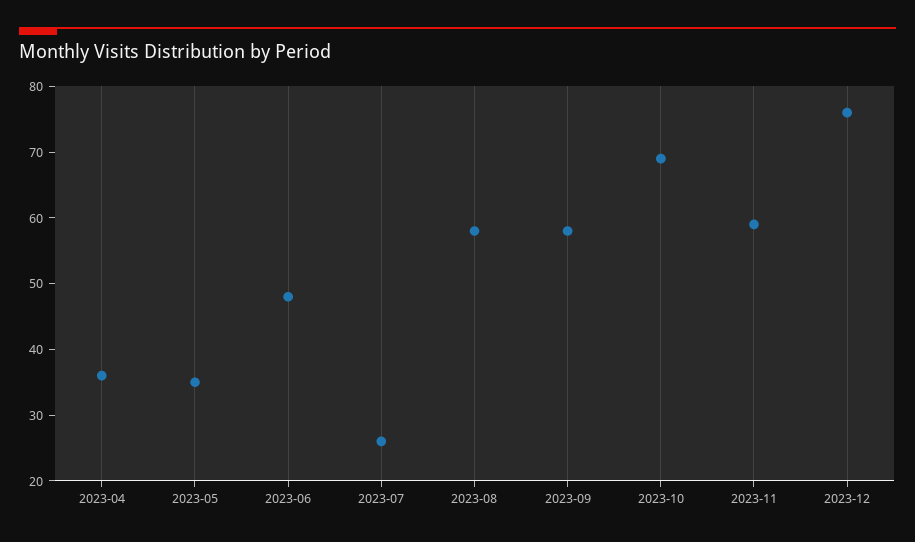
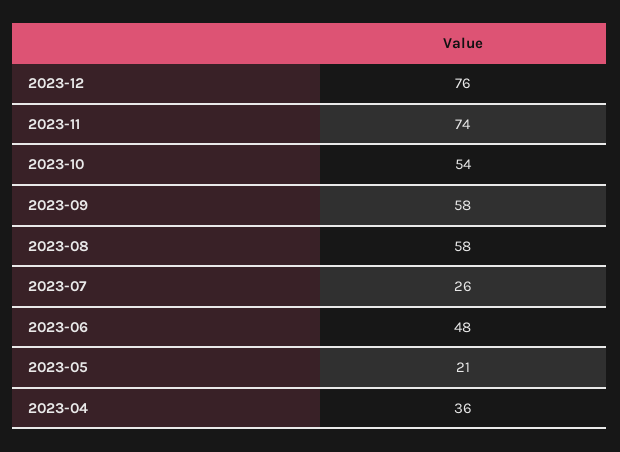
2023-05: 35 -> 21
2023-10: 70 -> 54
2023-11: 60 -> 74

